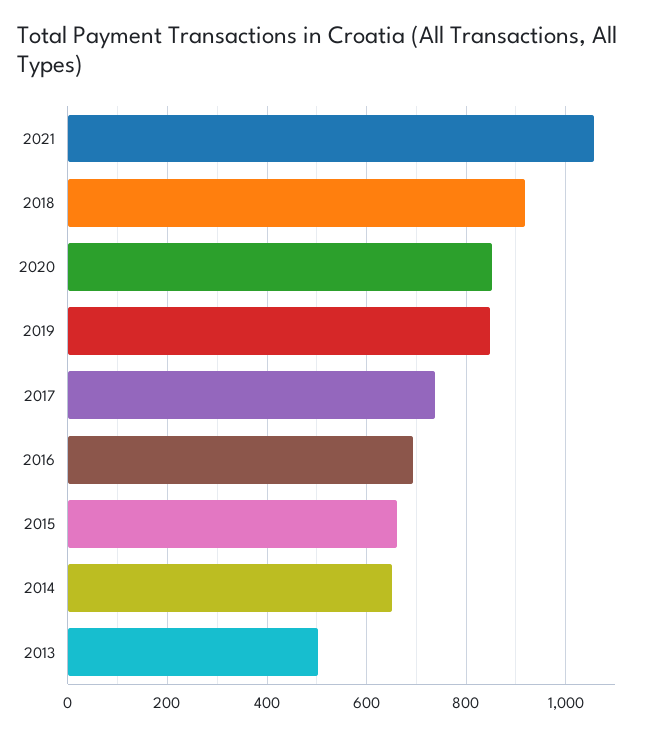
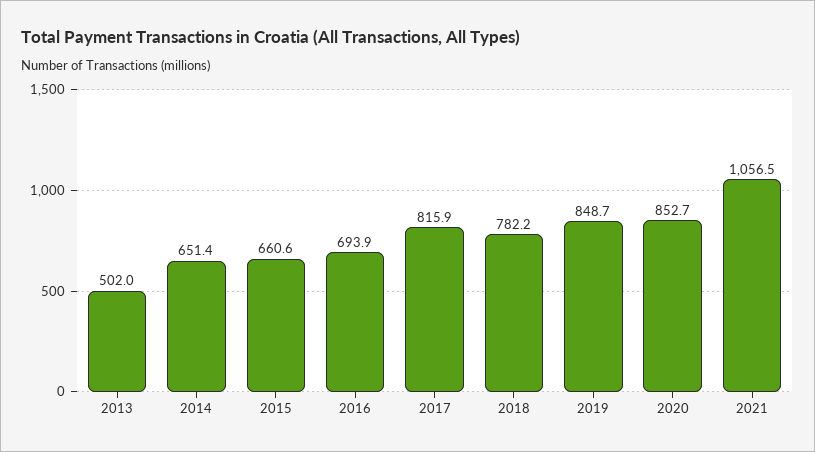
2018: 920 -> 782.2
2017: 740 -> 815.9

